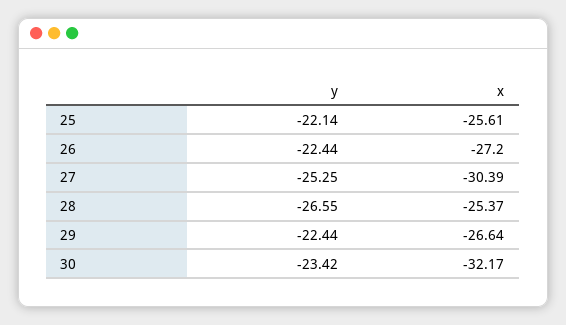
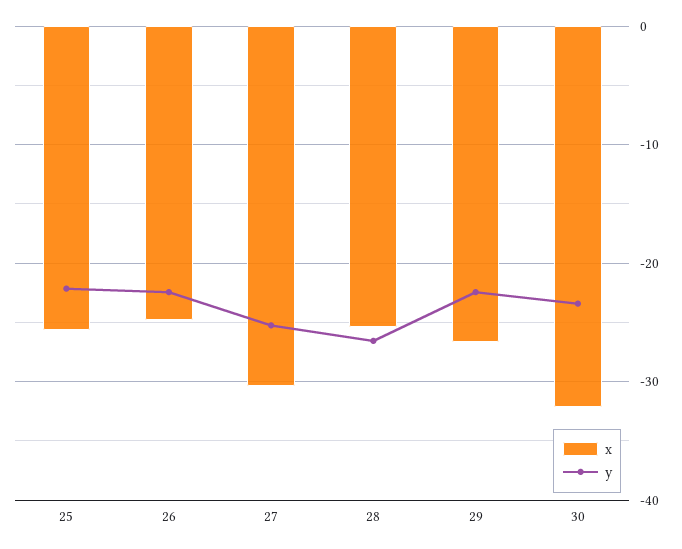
x, 26: -27.2 -> -25

